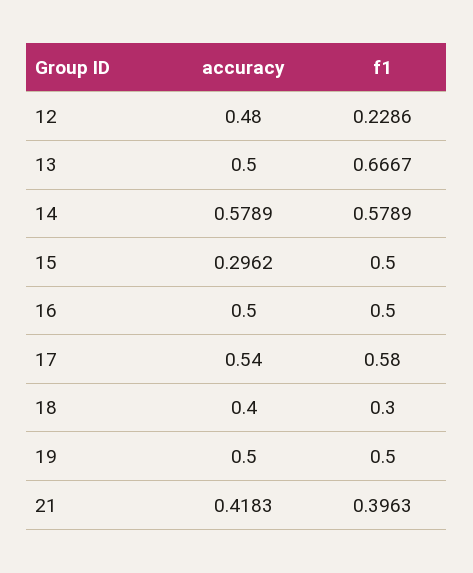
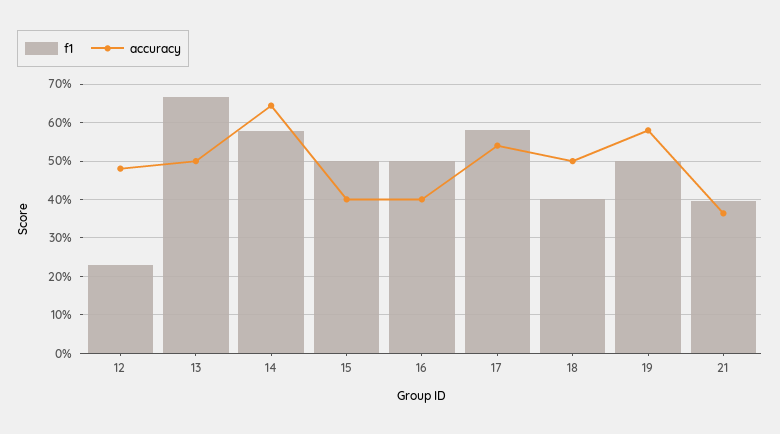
accuracy, 14: 0.5789 -> 0.64
accuracy, 15: 0.2962 -> 0.4
accuracy, 16: 0.5 -> 0.4
accuracy, 18: 0.4 -> 0.5
f1, 18: 0.3 -> 0.4
accuracy, 19: 0.5 -> 0.58
accuracy, 21: 0.4183 -> 0.36

